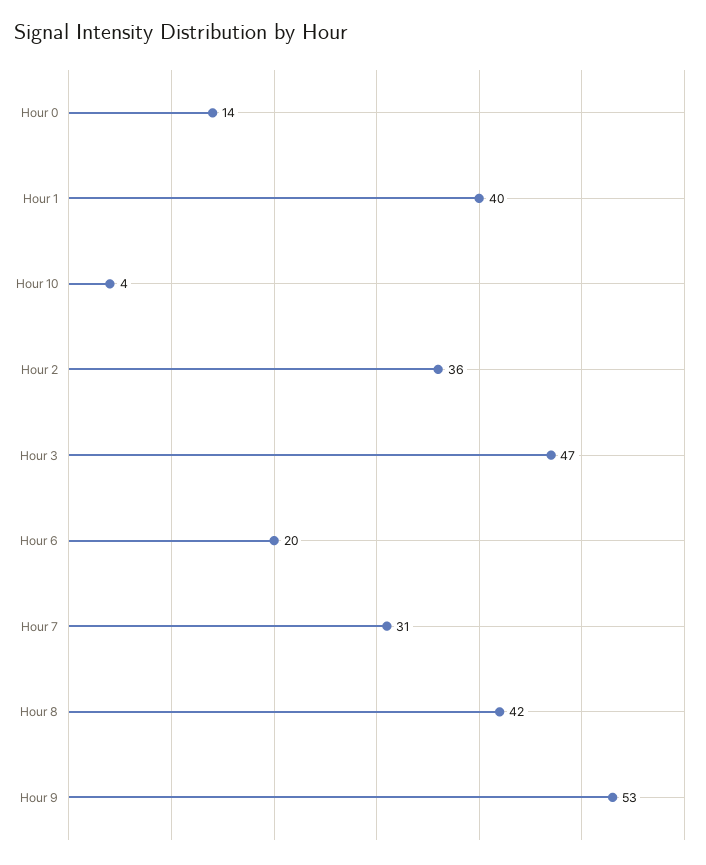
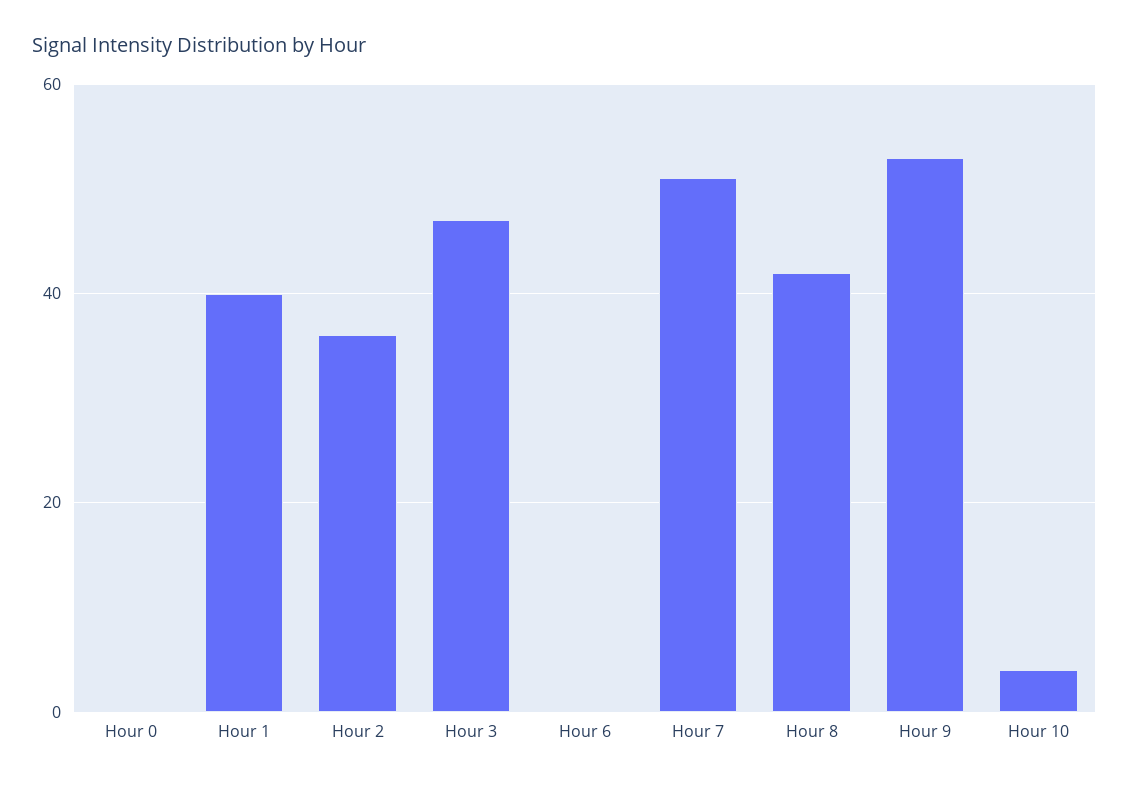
Hour 0: 14 -> 0
Hour 6: 20 -> 0
Hour 7: 31 -> 50

